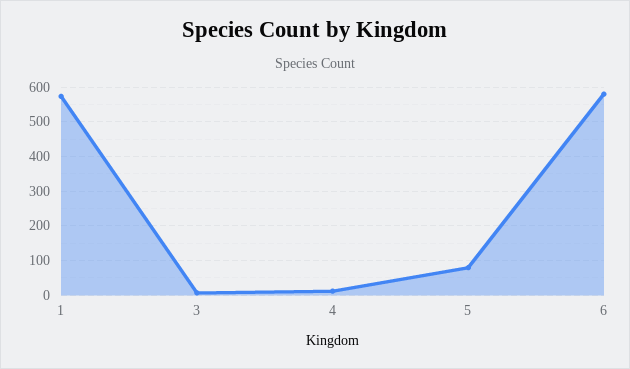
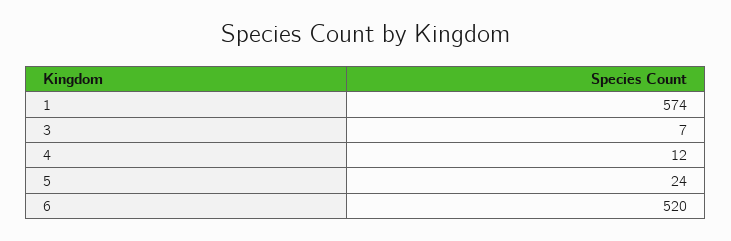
5: 80 -> 24
6: 580 -> 520

